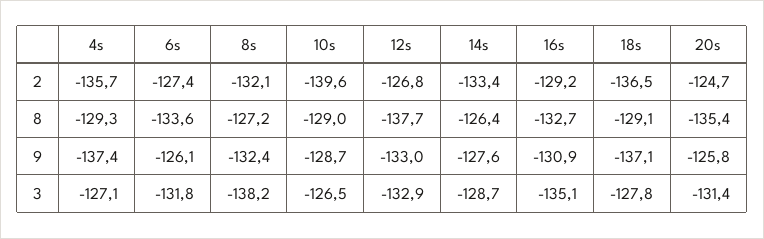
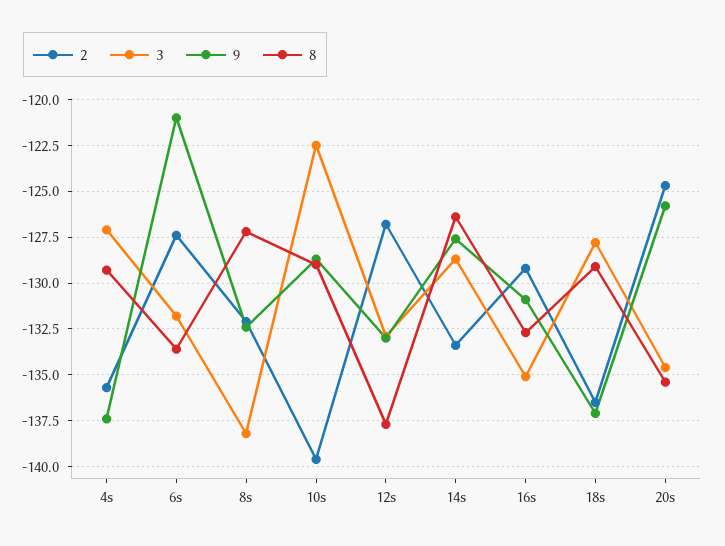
9, 6s: -126.1 -> -121
3, 10s: -126.5 -> -122.5
3, 20s: -131.4 -> -134.5

